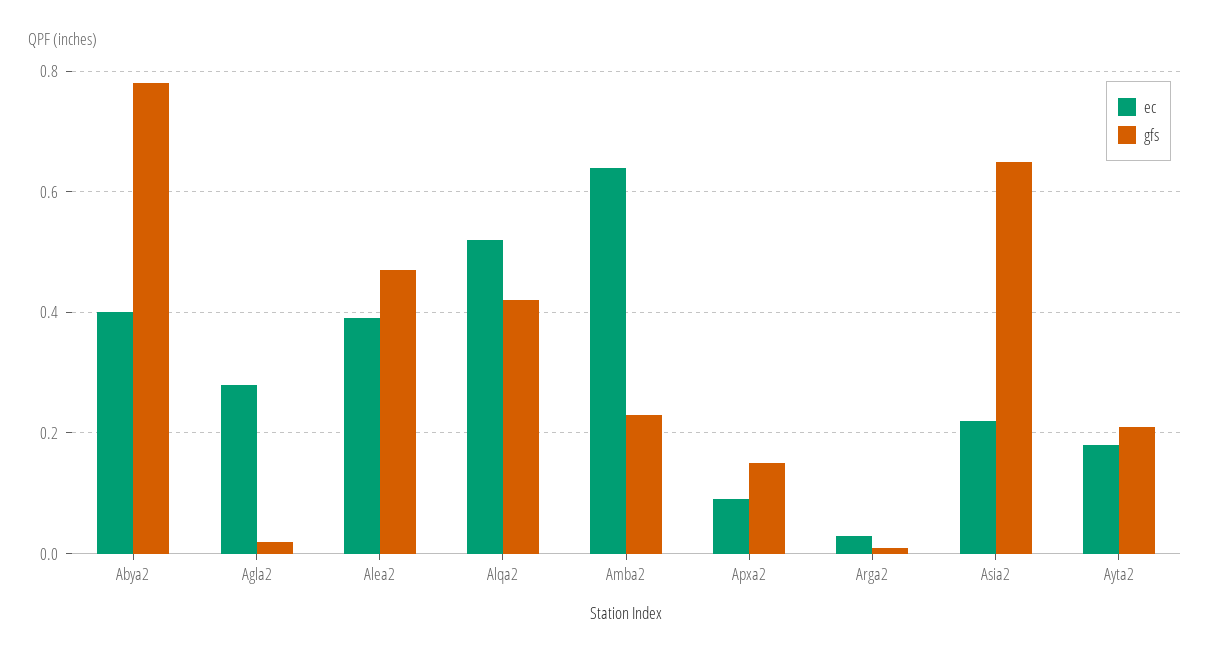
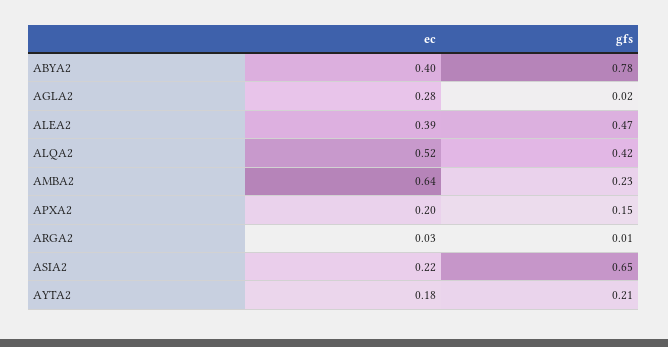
ec, Apxa2: 0.1 -> 0.2

